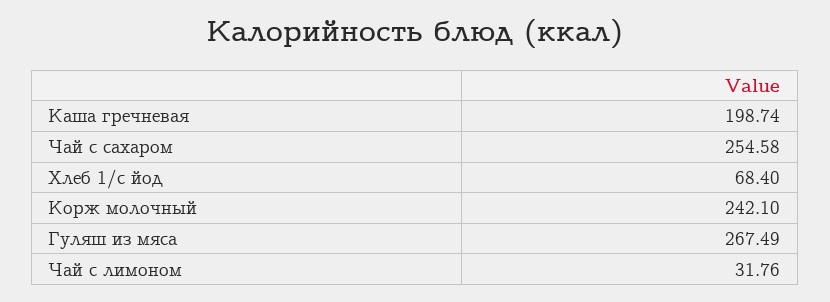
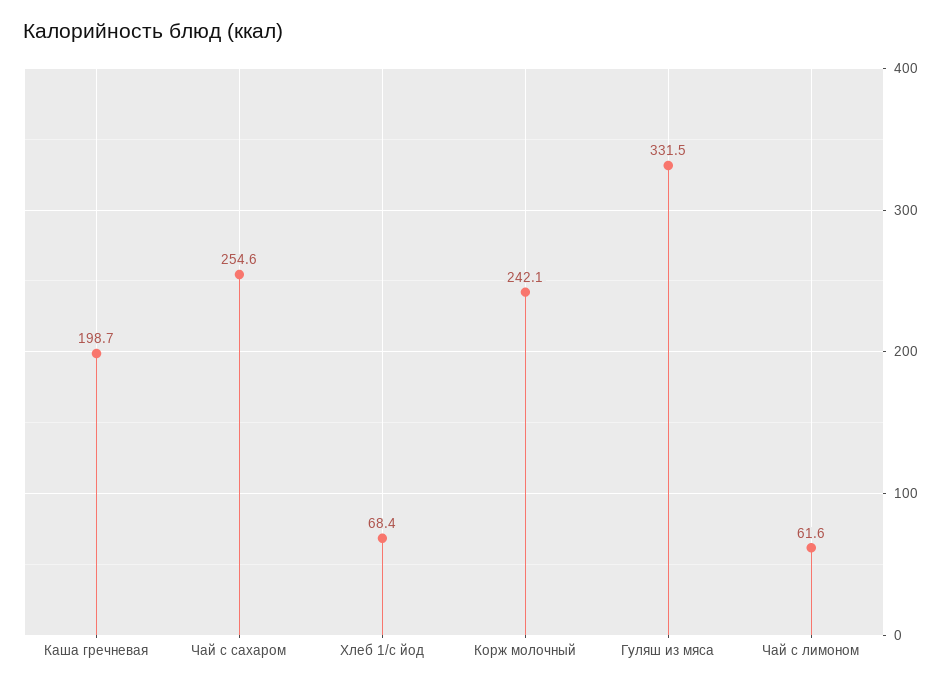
Гуляш из мяса: 267.49 -> 331.5
Чай с лимоном: 31.76 -> 61.6

